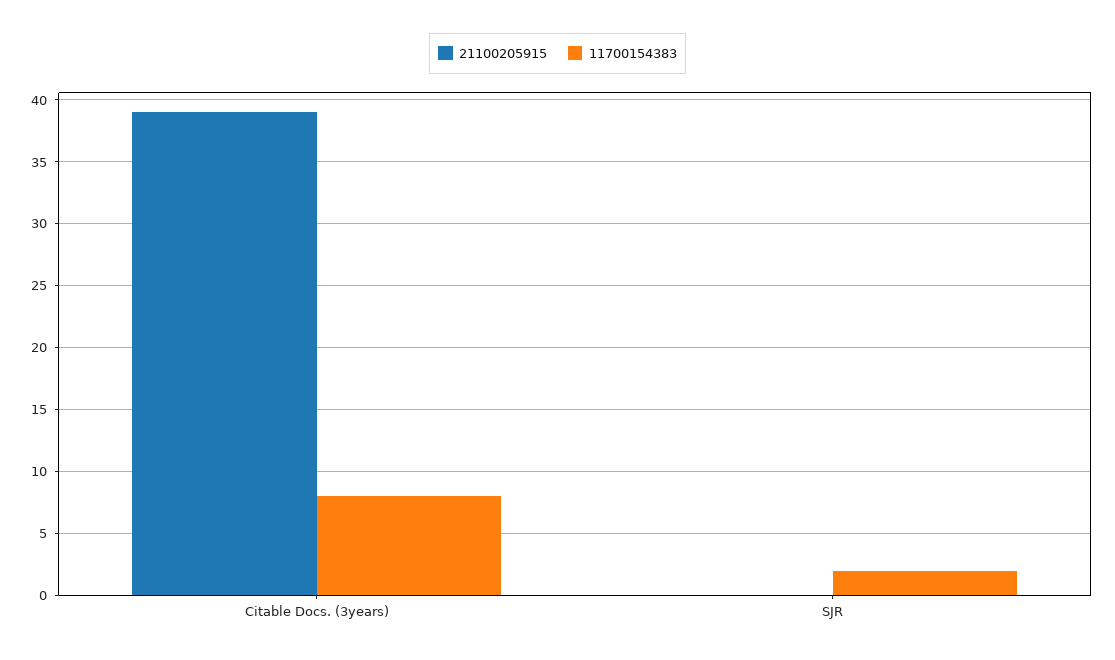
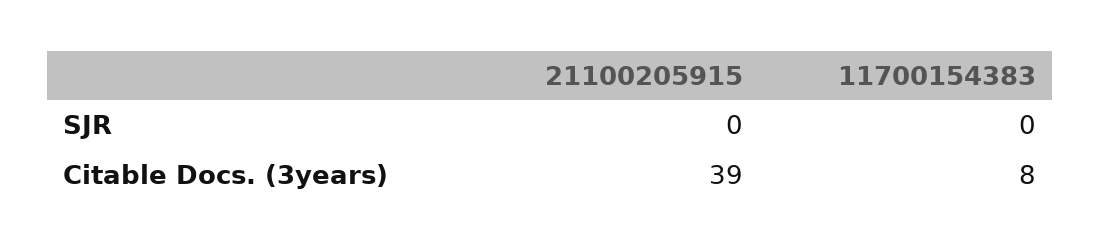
11700154383, SJR: 2 -> 0

